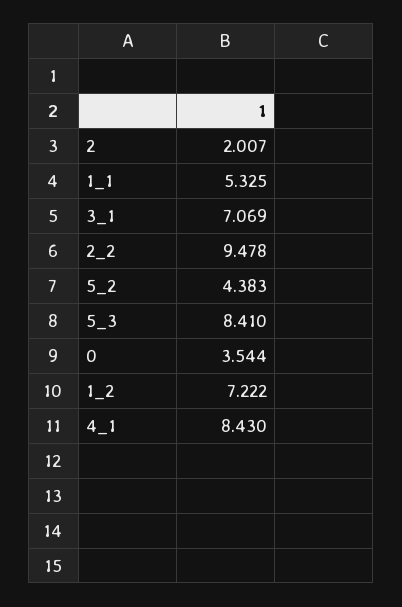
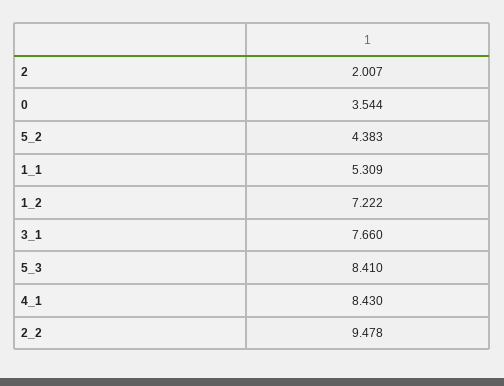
1_1: 5.325 -> 5.309
3_1: 7.069 -> 7.66

